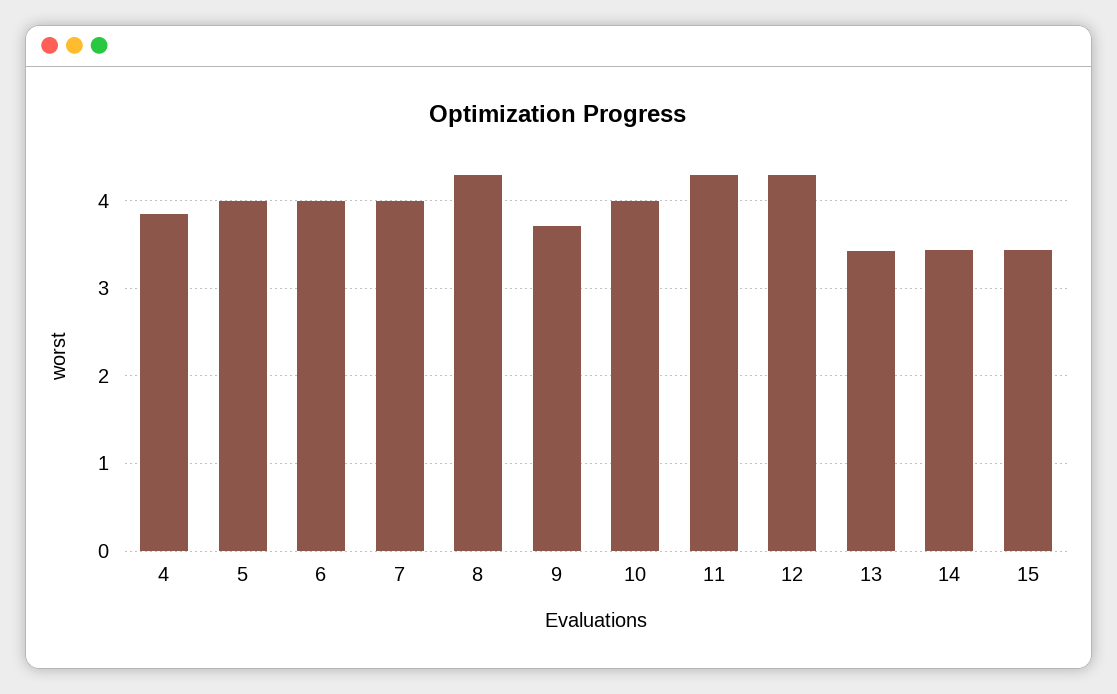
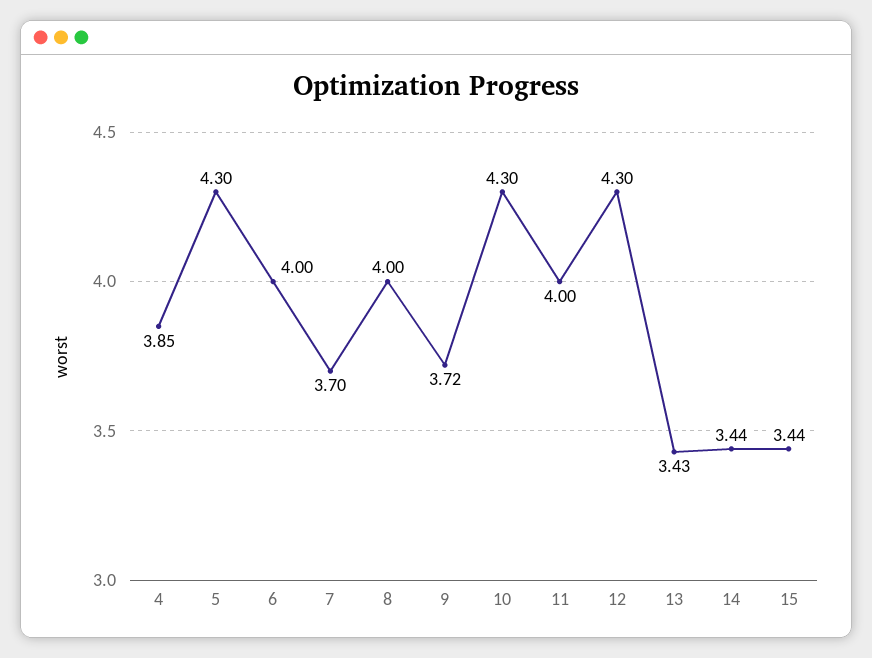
5: 4 -> 4.3
7: 4 -> 3.7
8: 4.3 -> 4
10: 4 -> 4.3
11: 4.3 -> 4

